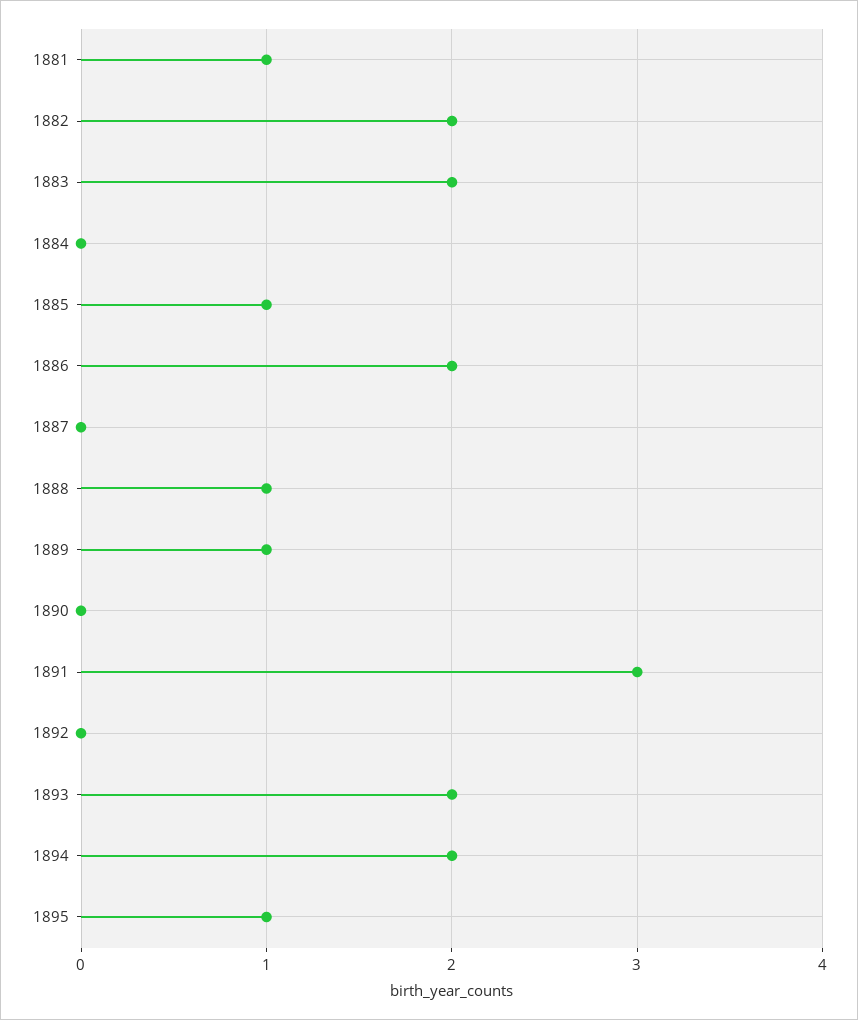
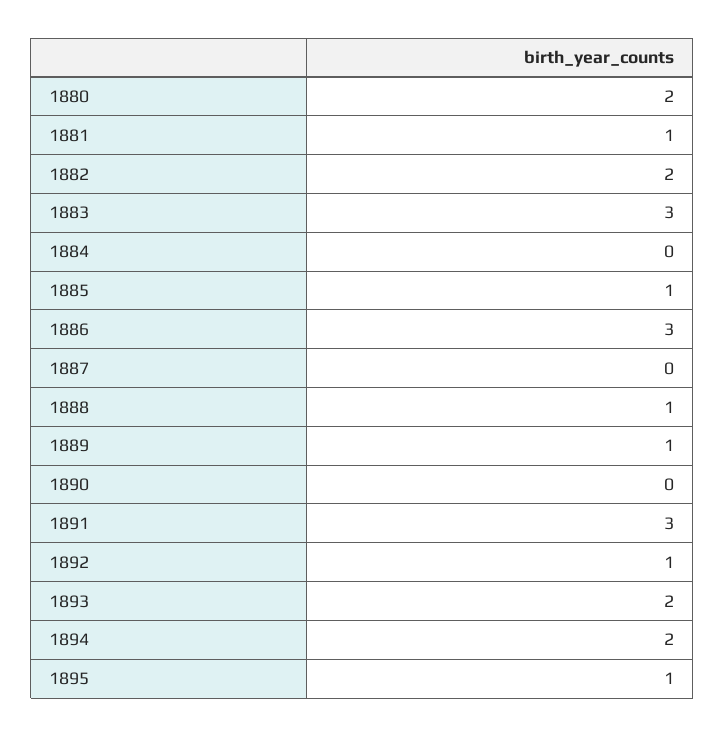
1883: 2 -> 3
1886: 2 -> 3
1892: 0 -> 1
1880: none -> 2

